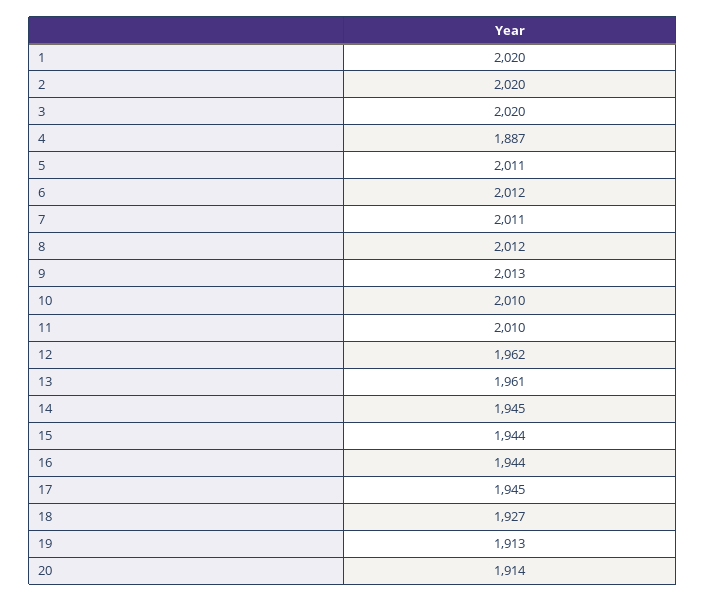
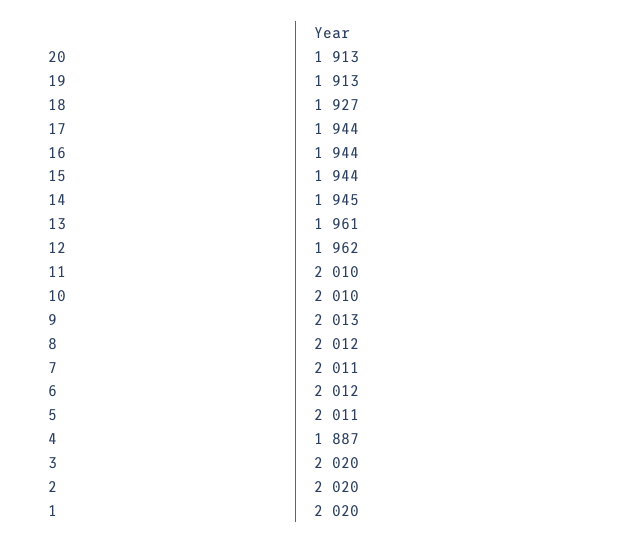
17: 1945 -> 1944
20: 1914 -> 1913

